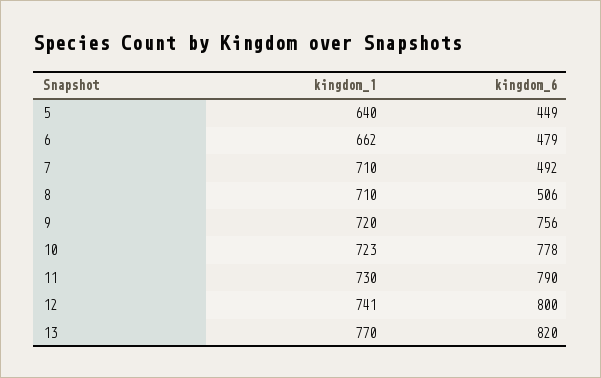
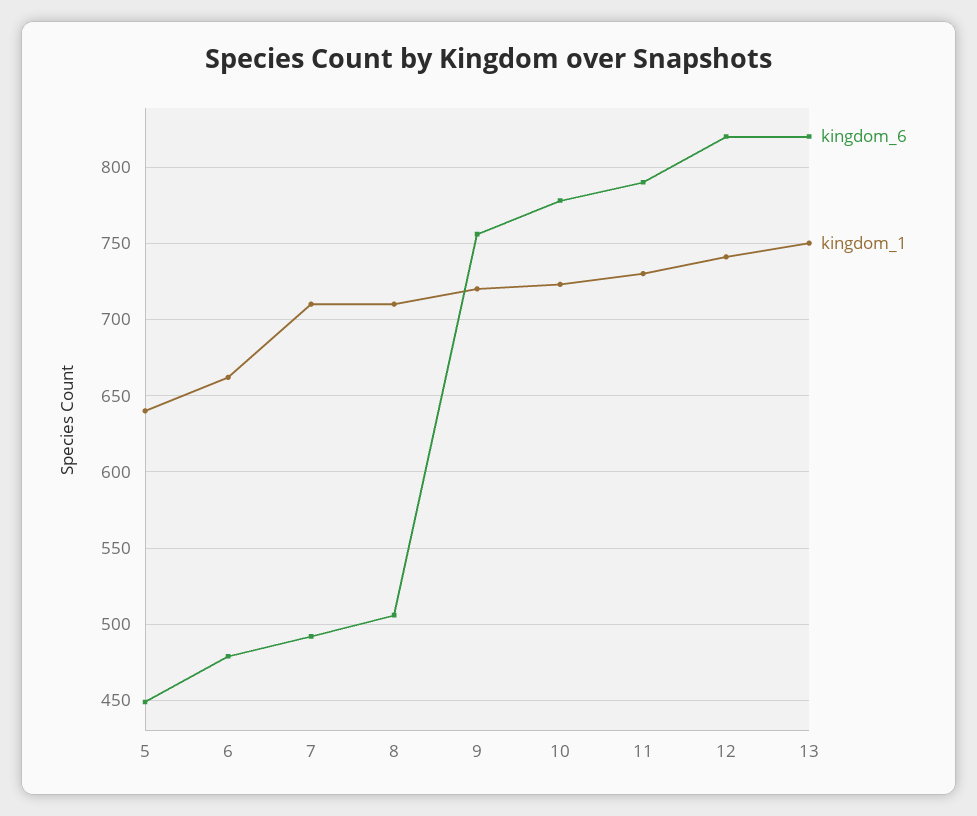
kingdom_6, 12: 800 -> 820
kingdom_1, 13: 770 -> 750

